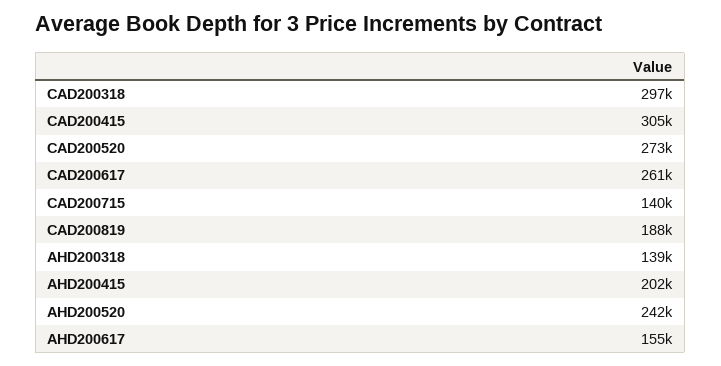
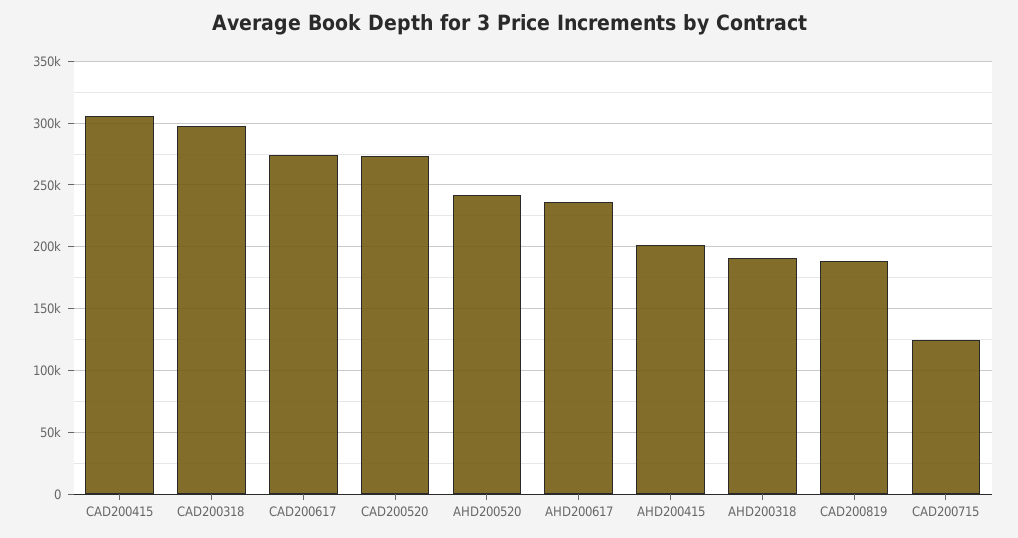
CAD200617: 261000 -> 275000
CAD200715: 140000 -> 125000
AHD200318: 139000 -> 190000
AHD200617: 155000 -> 235000

